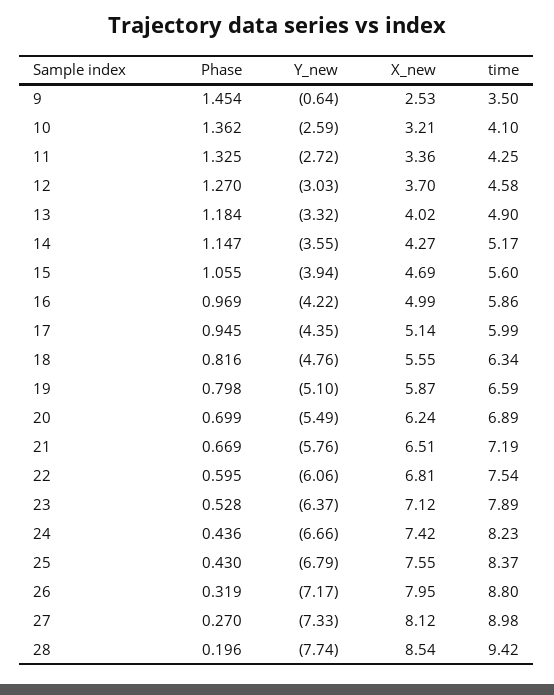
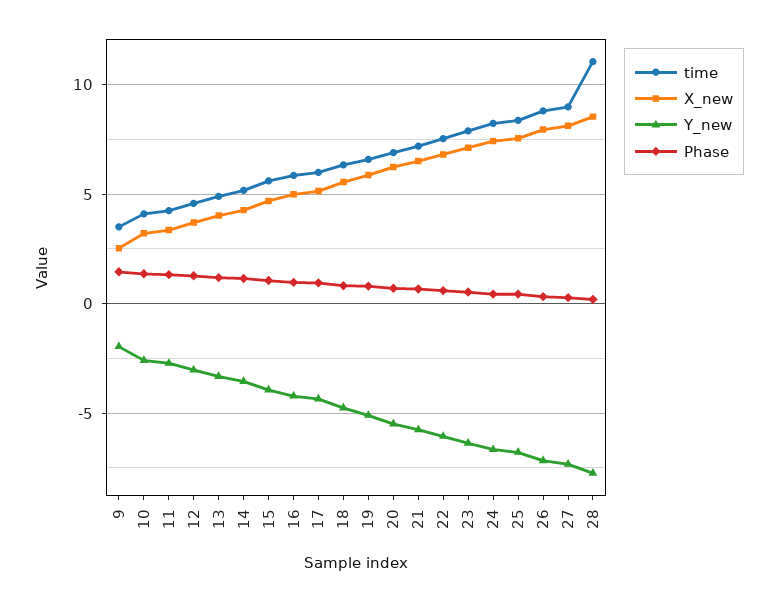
Y_new, 9: -0.64 -> -2
time, 28: 9.42 -> 11

